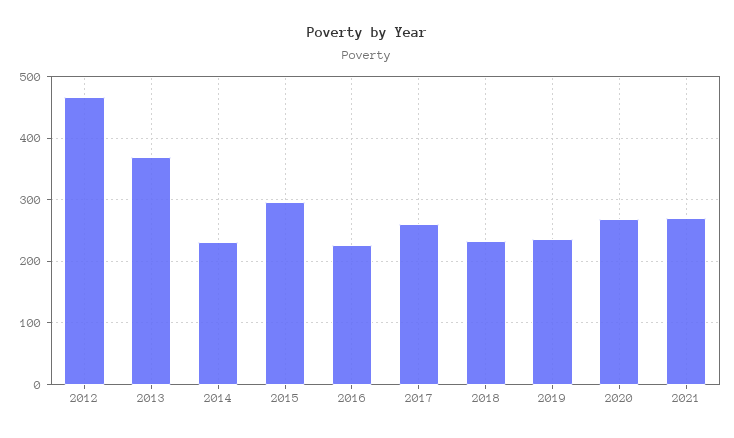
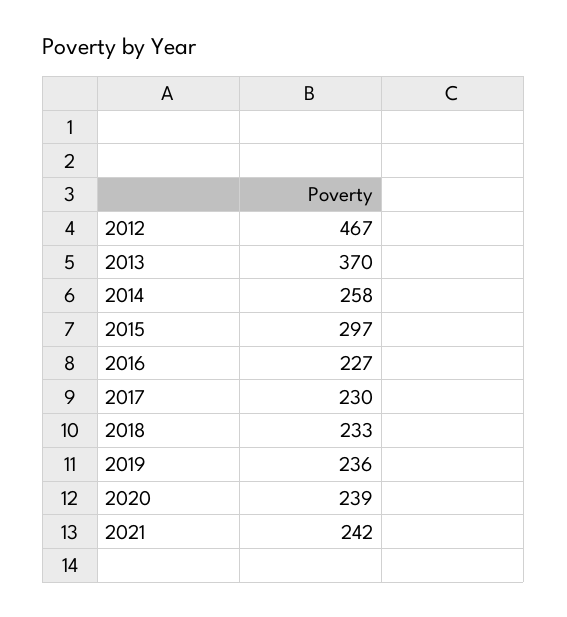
2014: 230 -> 258
2017: 260 -> 230
2020: 270 -> 239
2021: 270 -> 242

